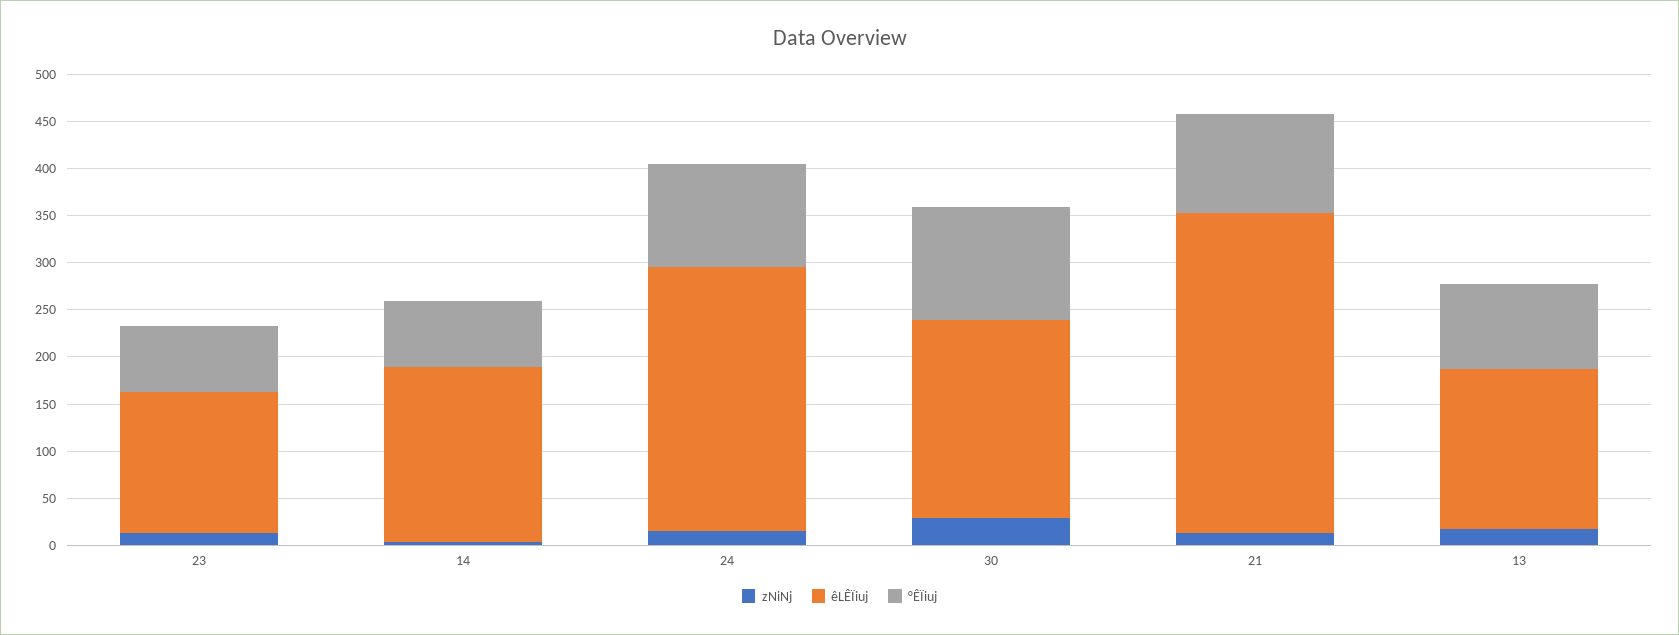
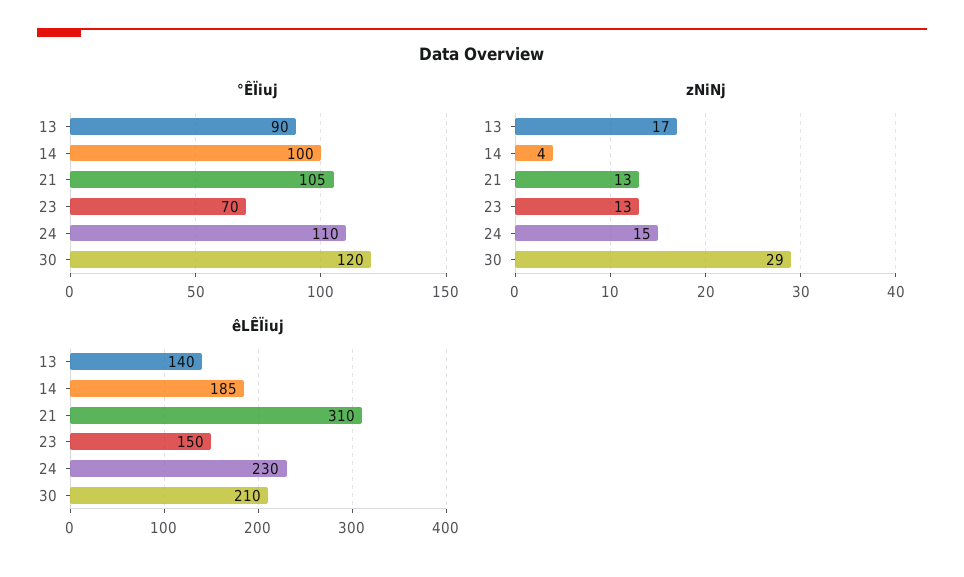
°ÊÏiuj, 14: 70 -> 100
êLÊÏiuj, 24: 280 -> 230
êLÊÏiuj, 21: 340 -> 310
êLÊÏiuj, 13: 170 -> 140

